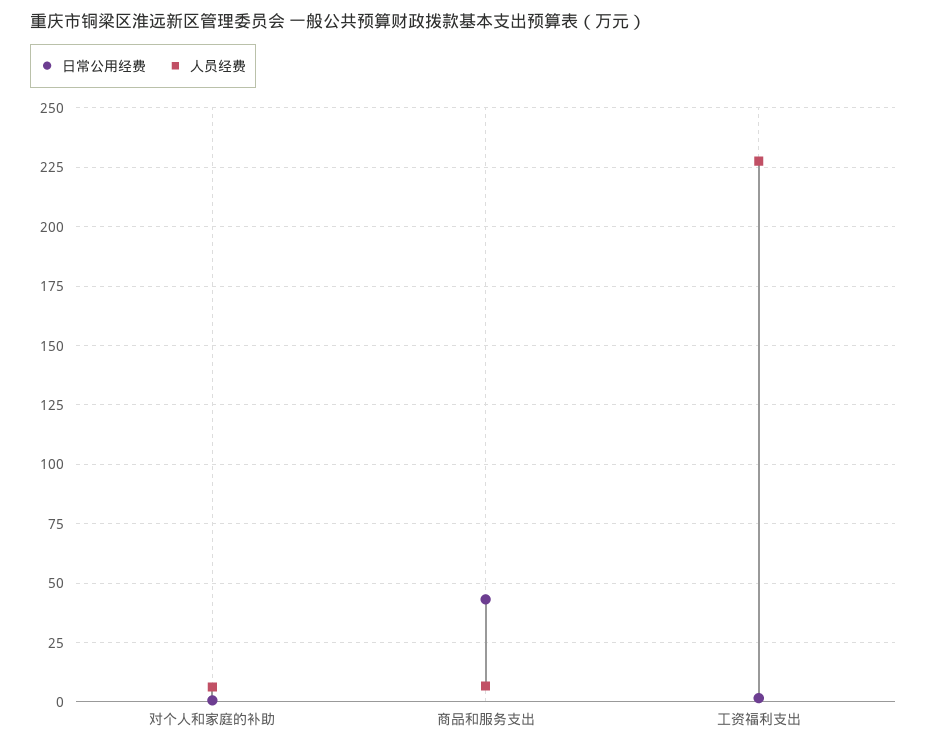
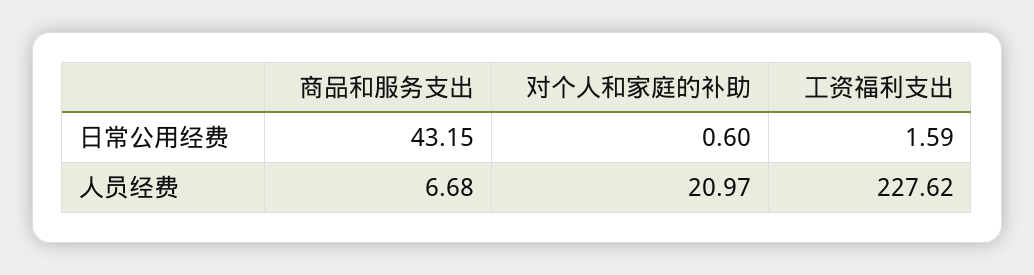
人员经费, 对个人和家庭的补助: 5 -> 20.97

